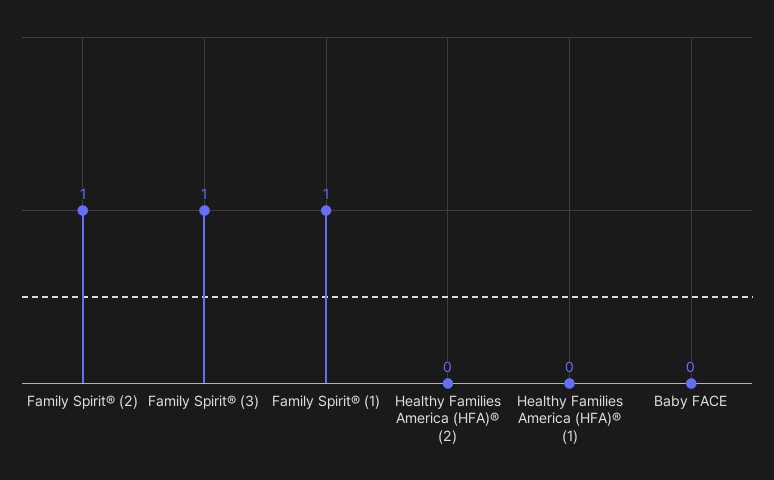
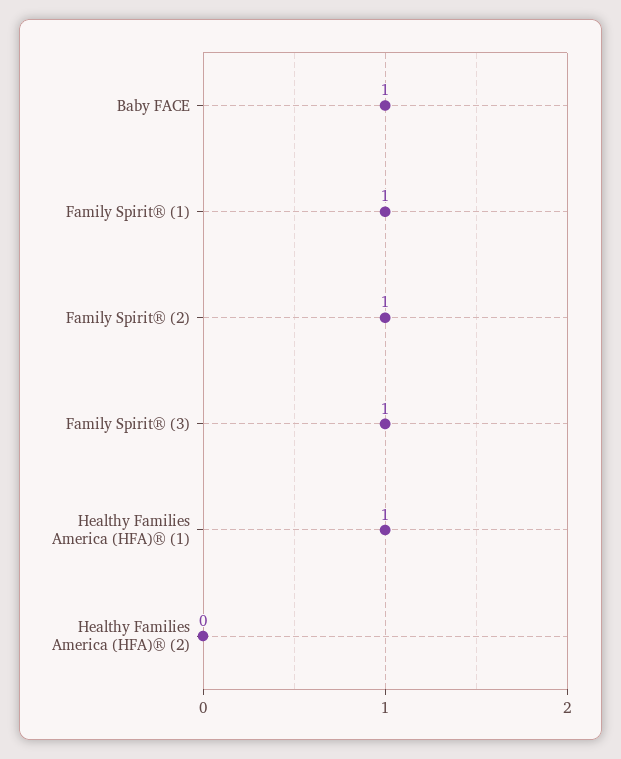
Healthy Families America (HFA)® (1): 0 -> 1
Baby FACE: 0 -> 1

